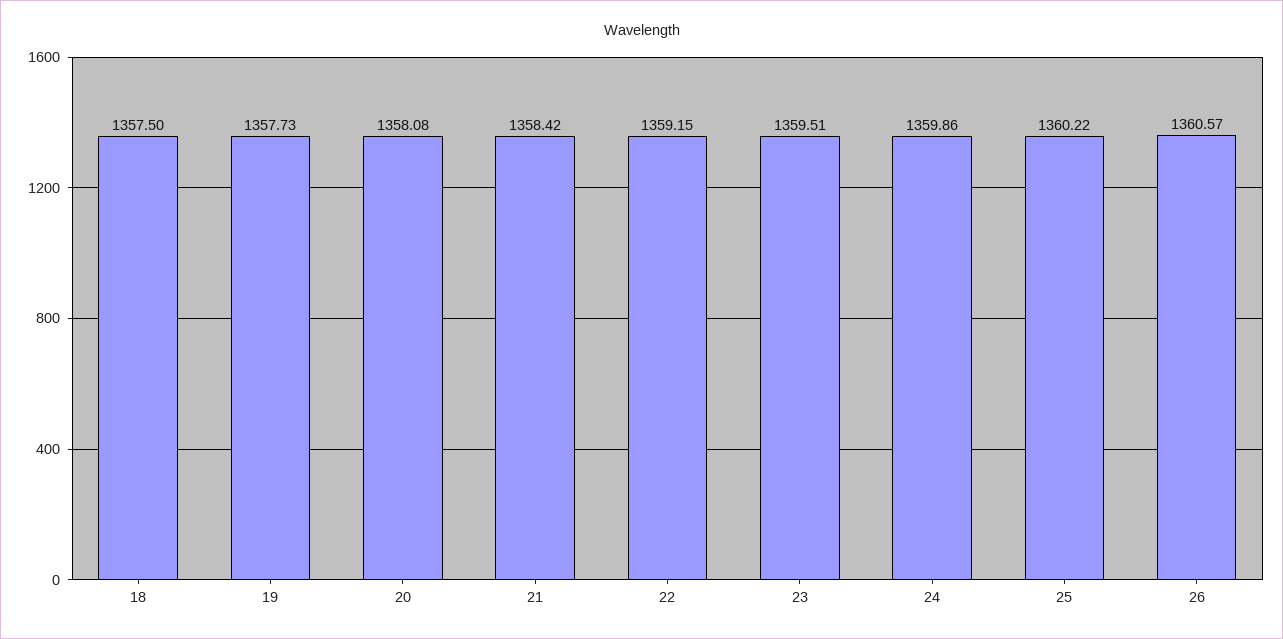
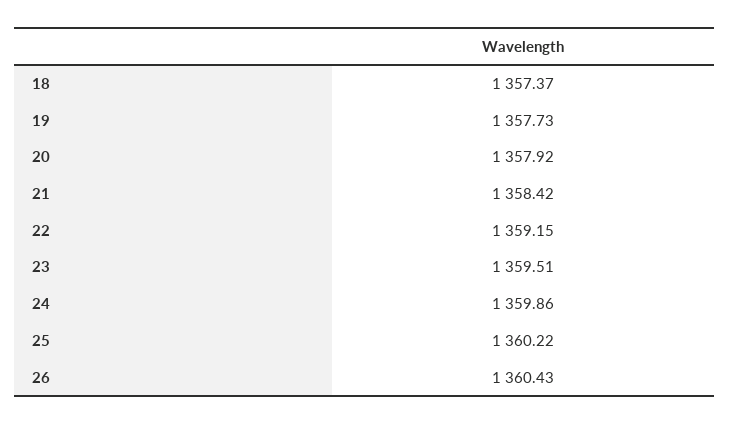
18: 1357.5 -> 1357.37
20: 1358.08 -> 1357.92
26: 1360.57 -> 1360.43

